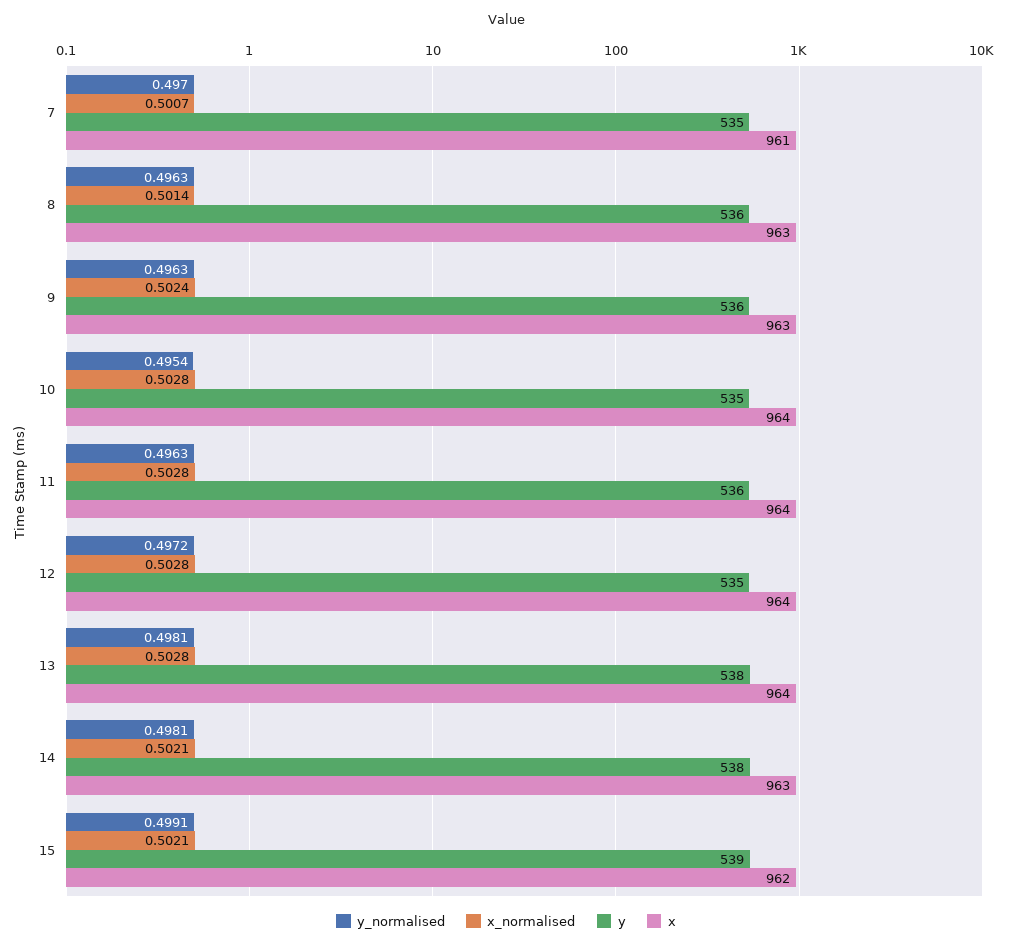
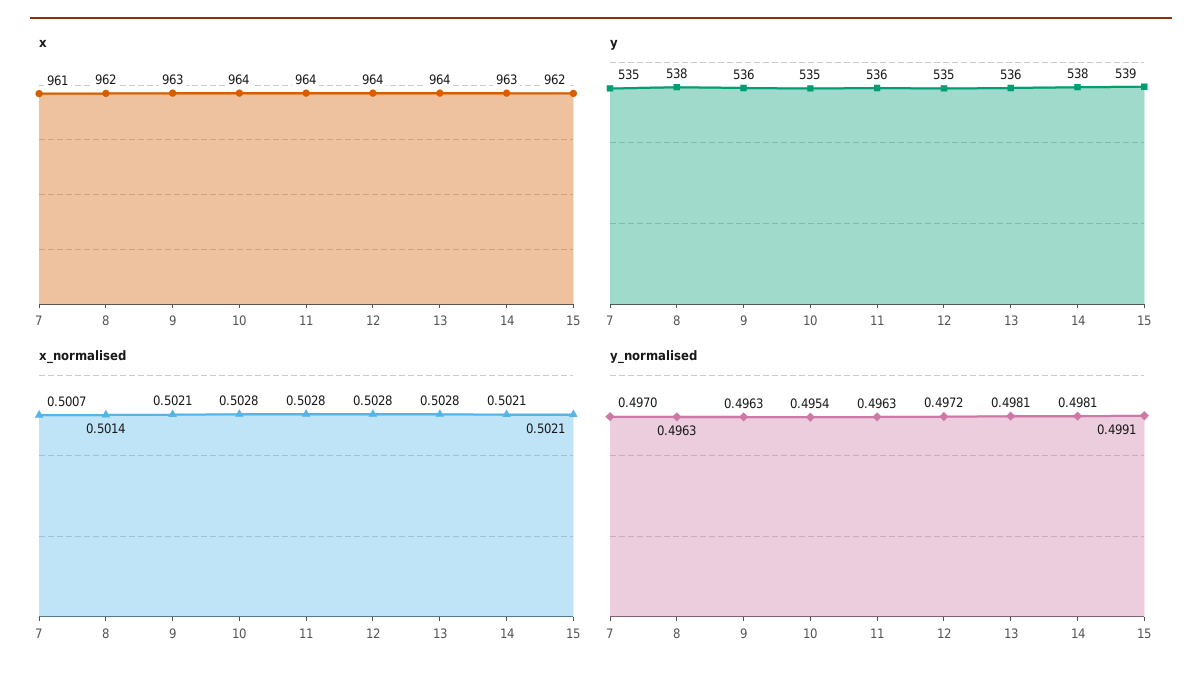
y, 8: 536 -> 538
x, 8: 963 -> 962
x_normalised, 9: 0.5024 -> 0.5021
y, 13: 538 -> 536

